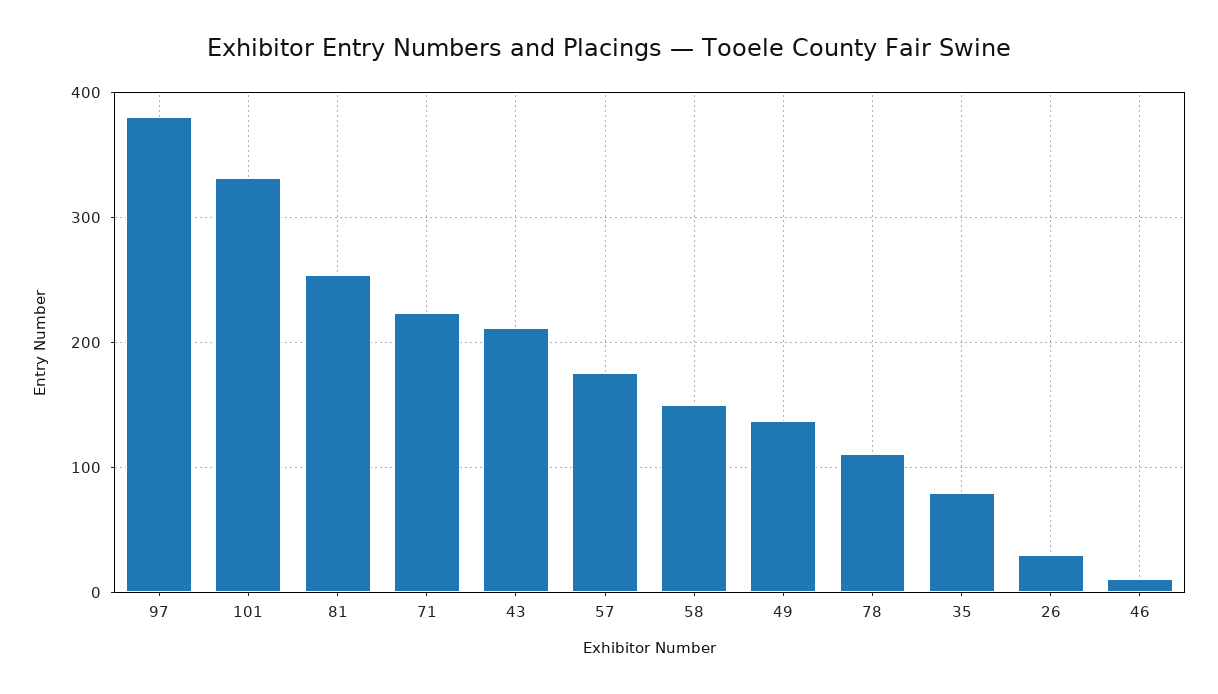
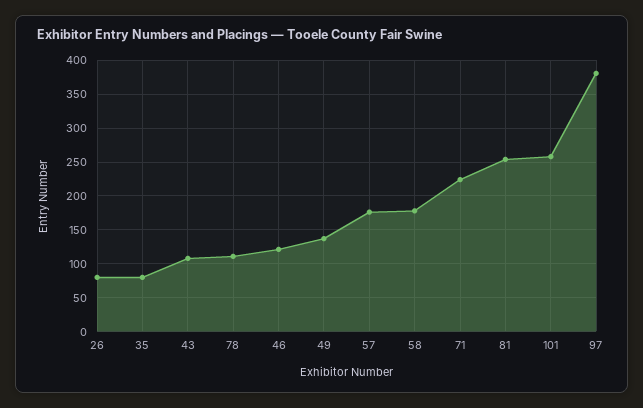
101: 330 -> 260
43: 210 -> 110
58: 150 -> 180
26: 30 -> 80
46: 10 -> 120

